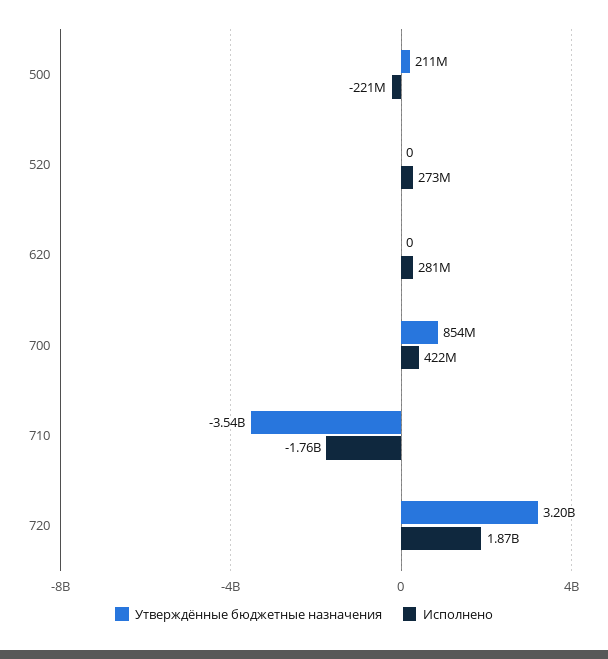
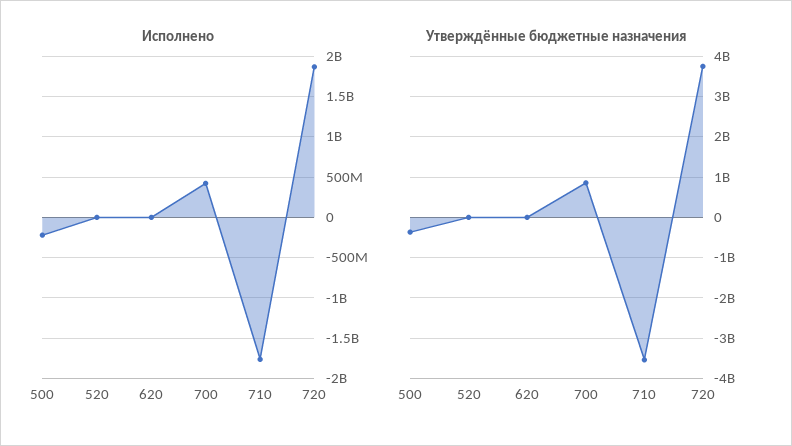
Утверждённые бюджетные назначения, 500: 211000000 -> -400000000
Исполнено, 520: 273000000 -> 0
Исполнено, 620: 281000000 -> 0
Утверждённые бюджетные назначения, 720: 3200000000 -> 3800000000

